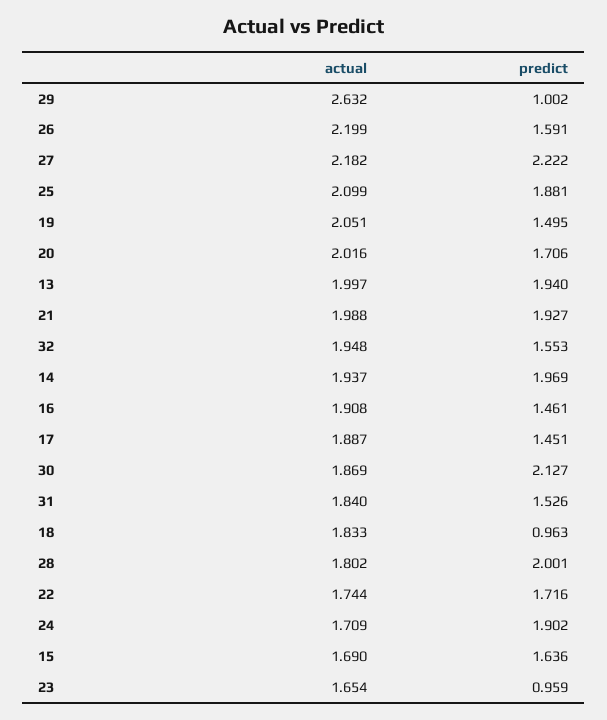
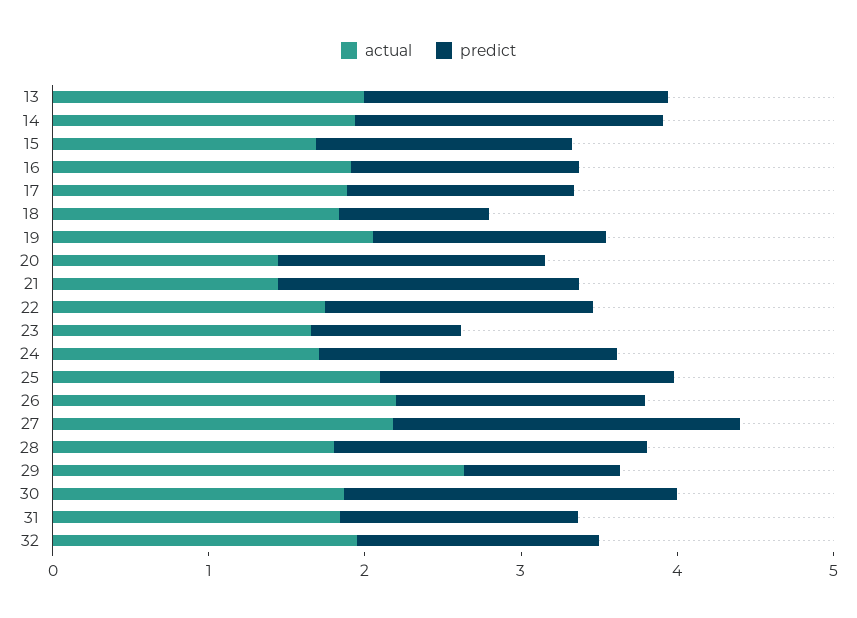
actual, 20: 2.016 -> 1.4
actual, 21: 1.988 -> 1.4

